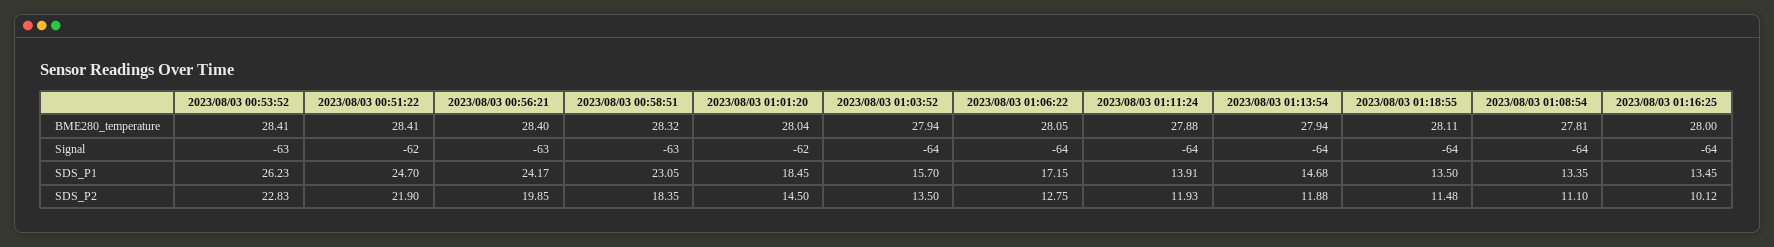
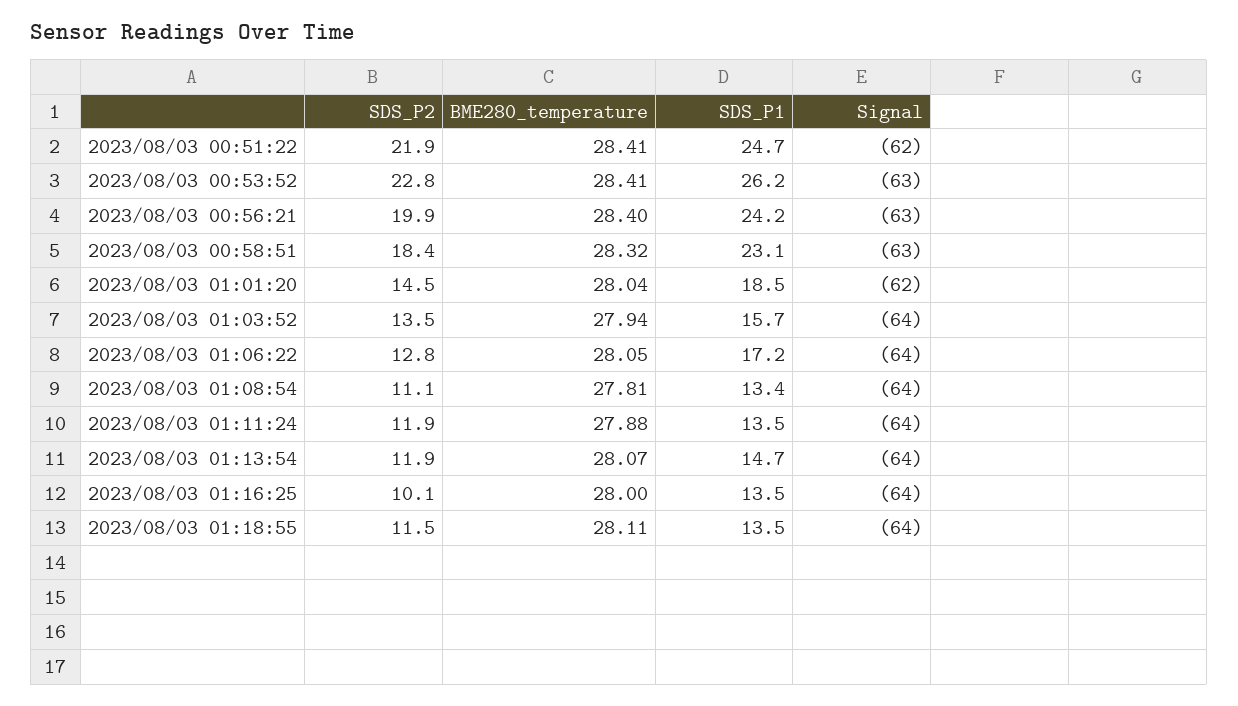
2023/08/03 01:13:54, BME280_temperature: 27.94 -> 28.07
2023/08/03 01:11:24, SDS_P1: 13.91 -> 13.5

